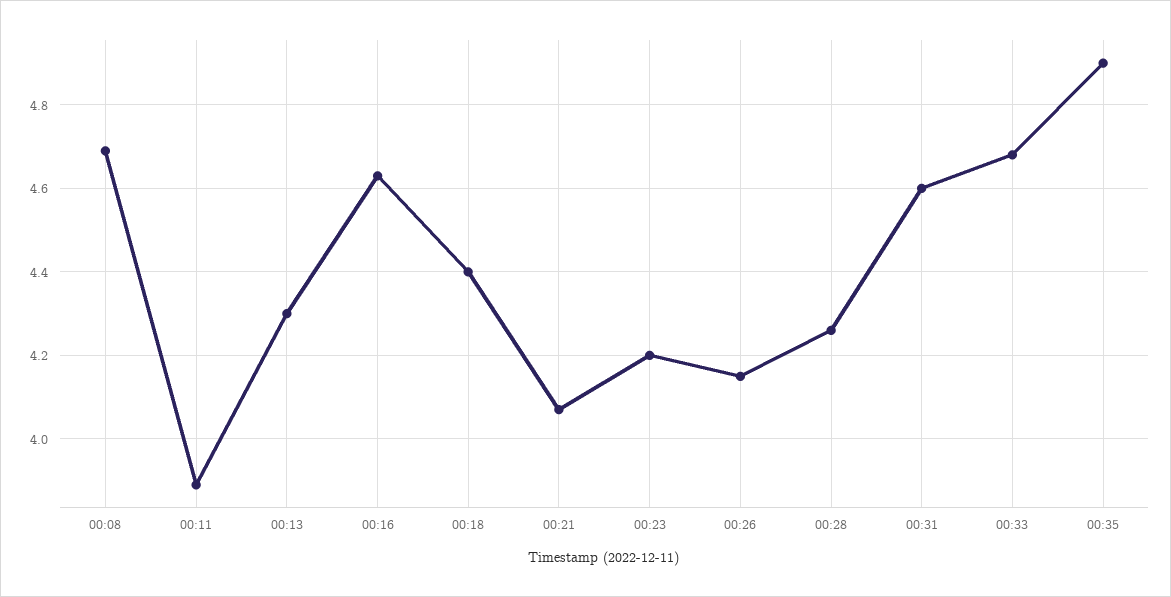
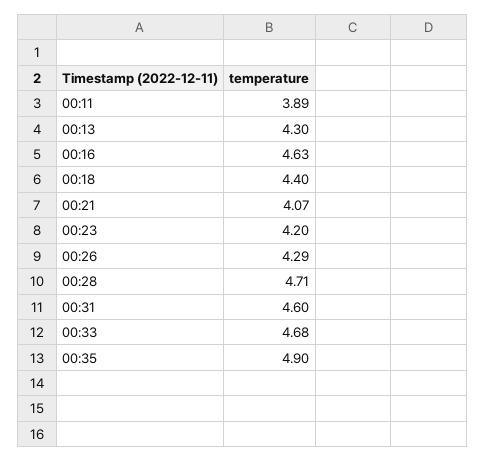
00:08: 4.7 -> none
00:26: 4.15 -> 4.29
00:28: 4.25 -> 4.71

